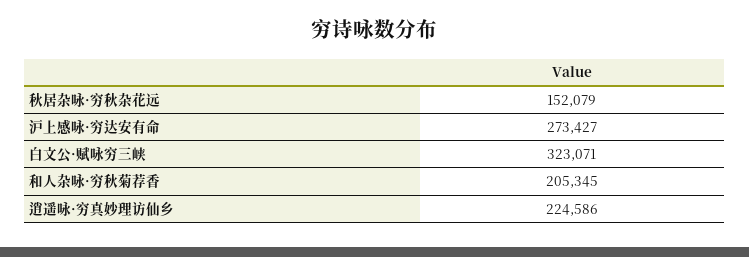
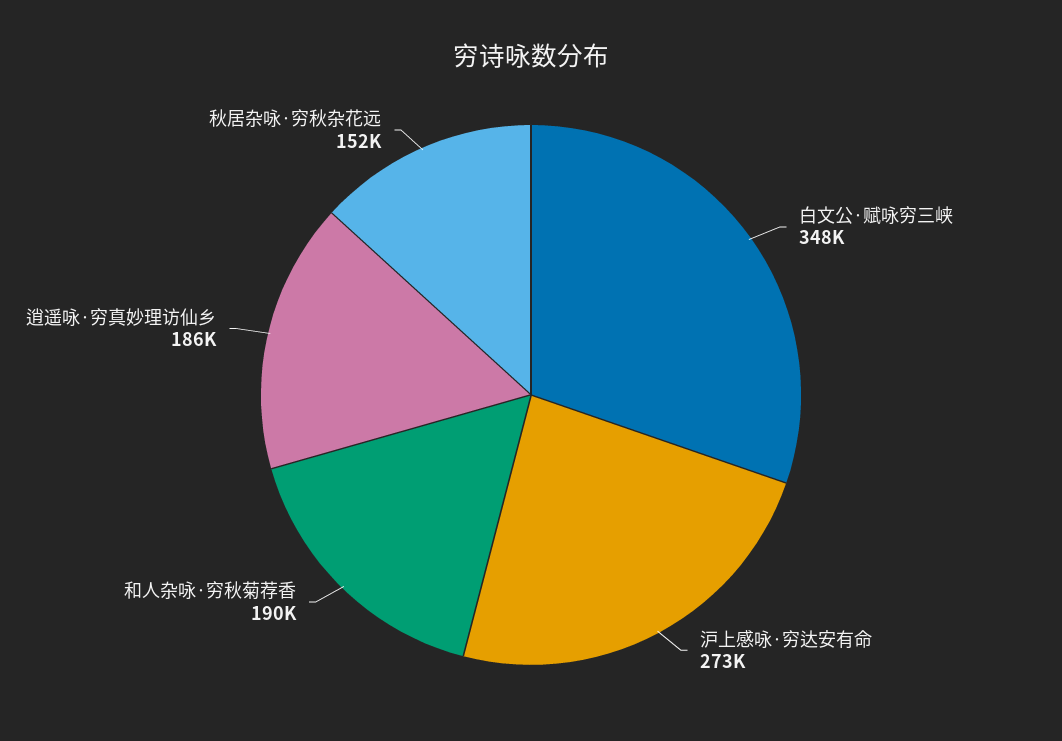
白文公·赋咏穷三峡: 323071 -> 348000
和人杂咏·穷秋菊荐香: 205345 -> 190000
逍遥咏·穷真妙理访仙乡: 224586 -> 186000

